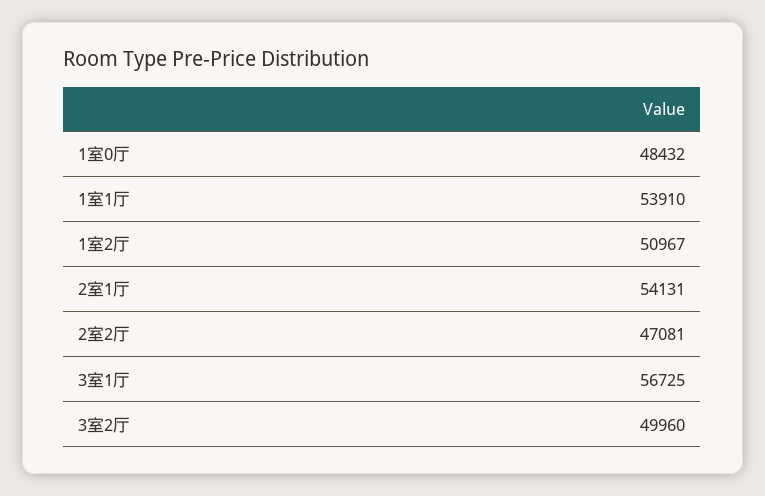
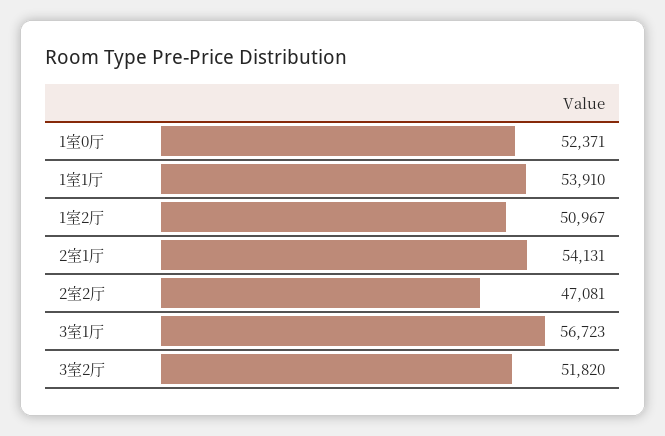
1室0厅: 48432 -> 52371
3室1厅: 56725 -> 56723
3室2厅: 49960 -> 51820

